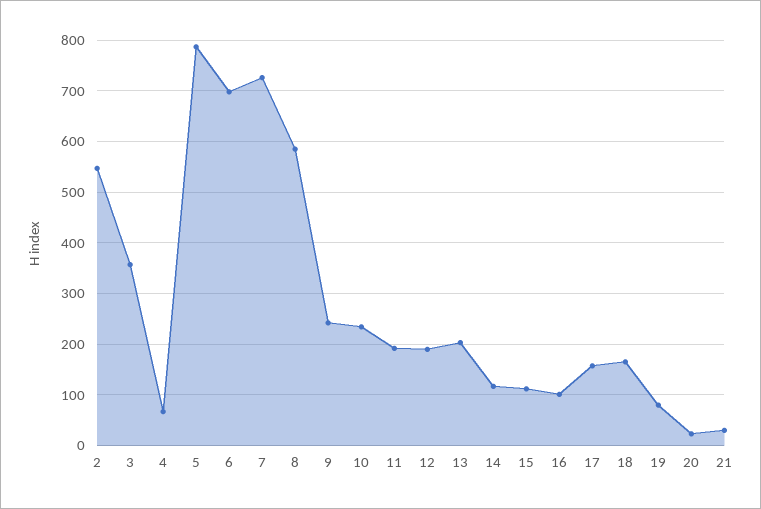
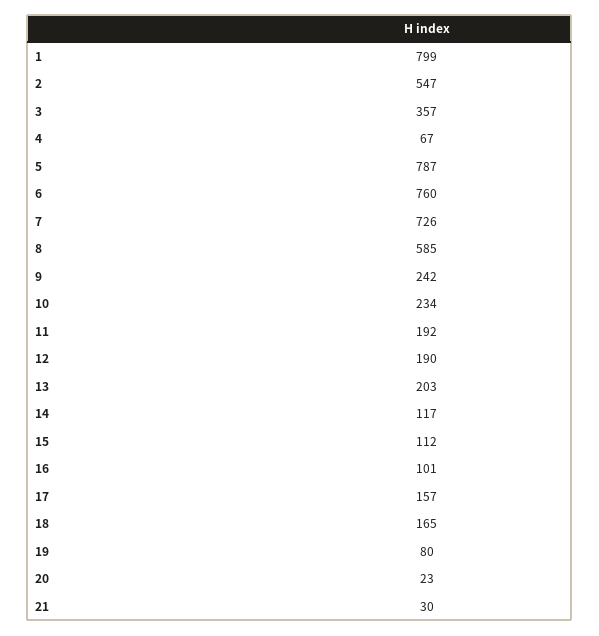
6: 700 -> 760
1: none -> 799

